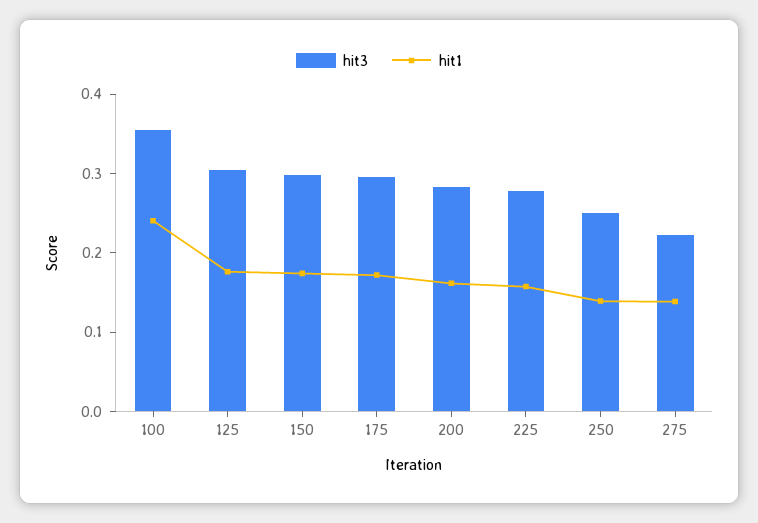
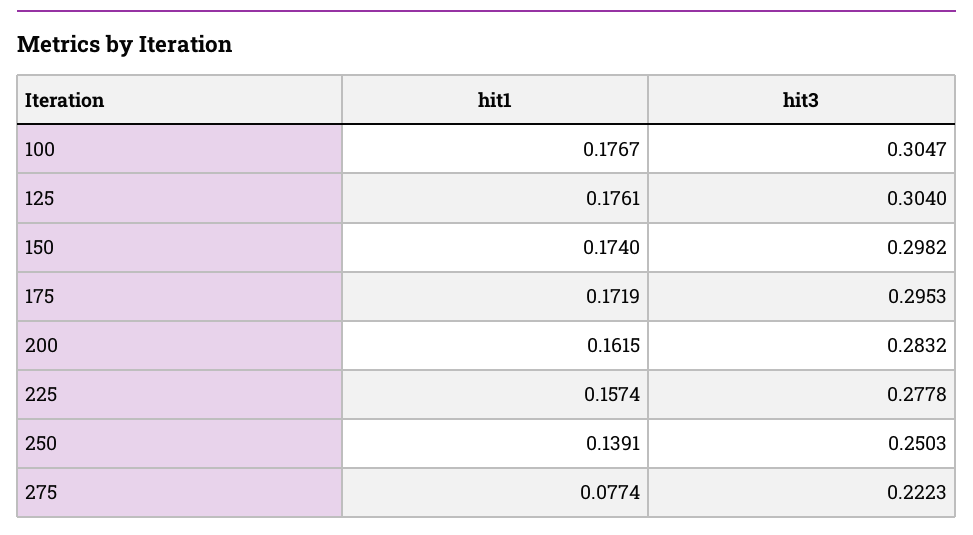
hit3, 100: 0.36 -> 0.3047
hit1, 100: 0.24 -> 0.1767
hit1, 275: 0.14 -> 0.0774

